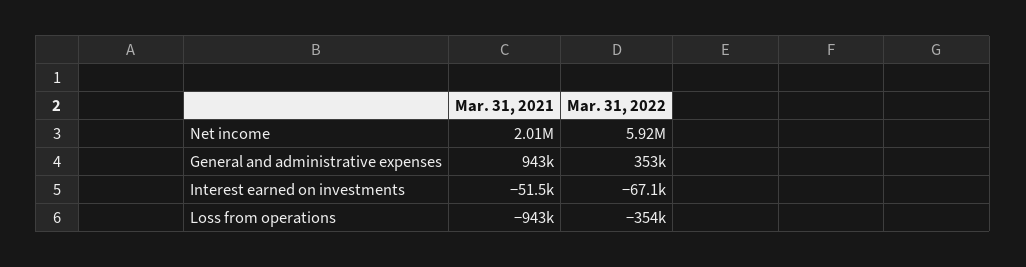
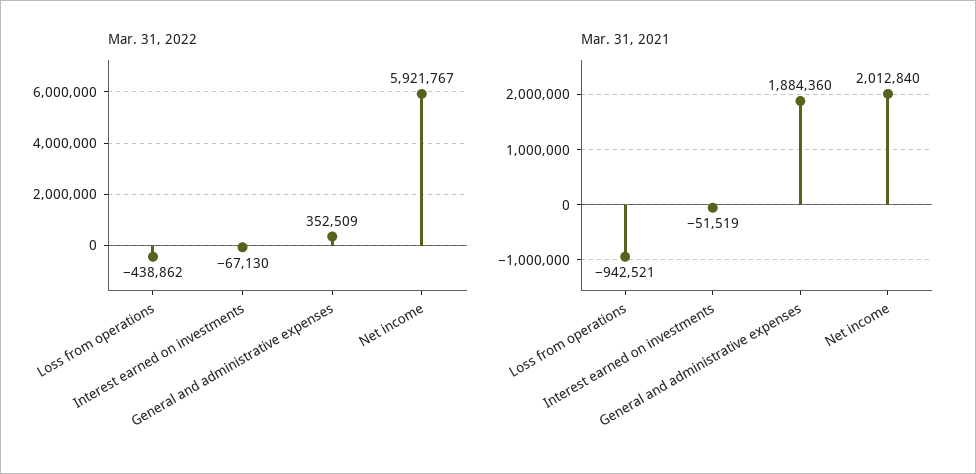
Mar. 31, 2021, General and administrative expenses: 943000 -> 1884360
Mar. 31, 2022, Loss from operations: -354000 -> -438862

